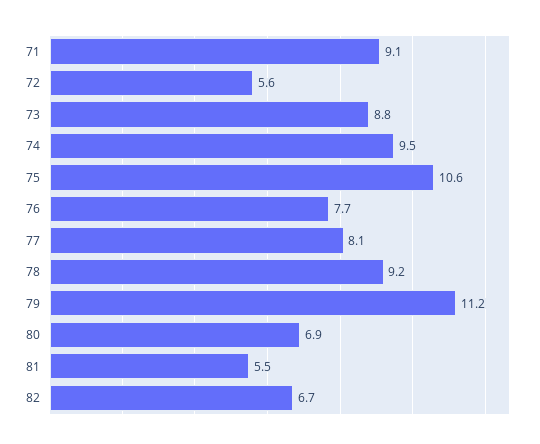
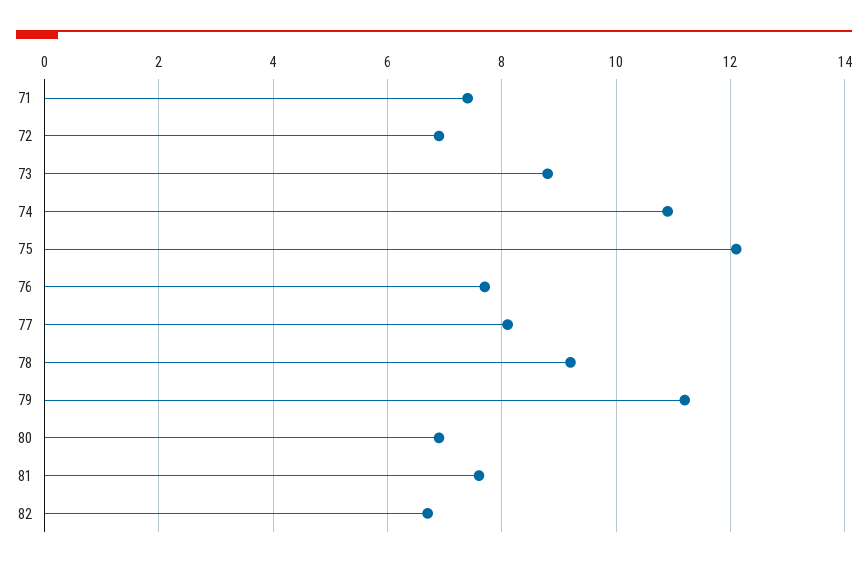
71: 9.1 -> 7.5
72: 5.6 -> 7
74: 9.5 -> 11
75: 10.6 -> 12
81: 5.5 -> 7.5

